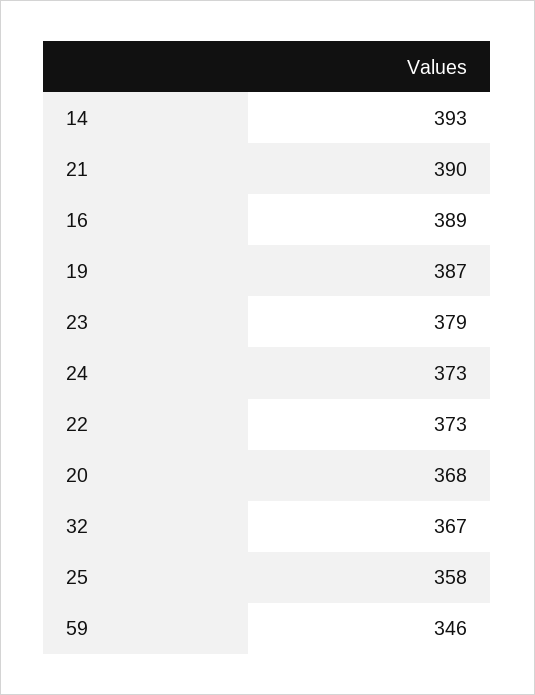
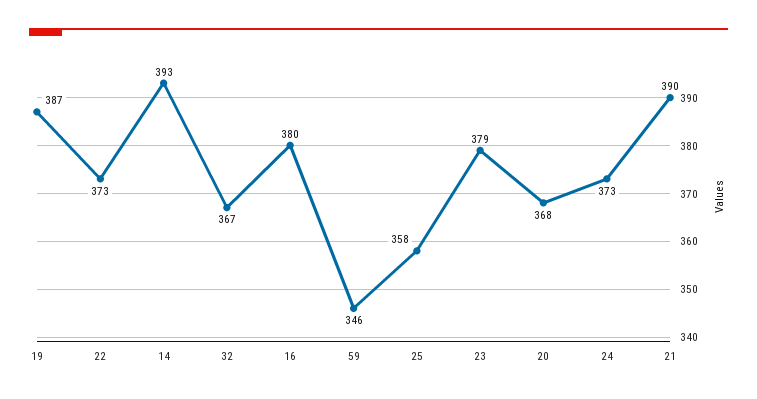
16: 389 -> 380

